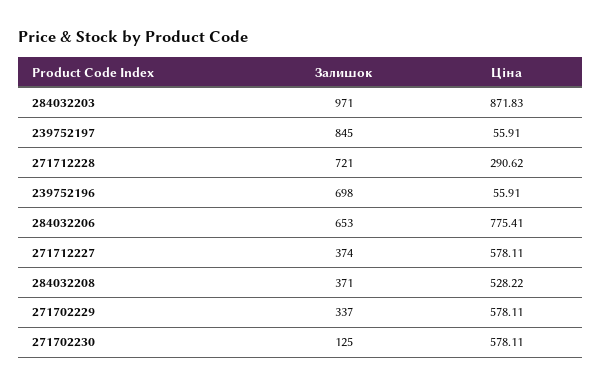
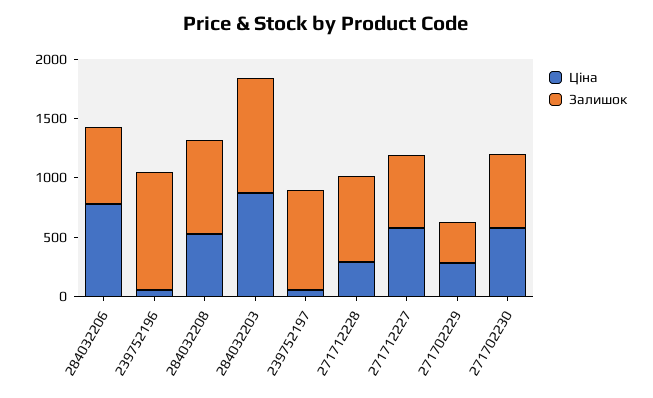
Залишок, 239752196: 698 -> 1000
Залишок, 271712227: 374 -> 600
Залишок, 284032208: 371 -> 800
Ціна, 271702229: 578.11 -> 300
Залишок, 271702230: 125 -> 600

